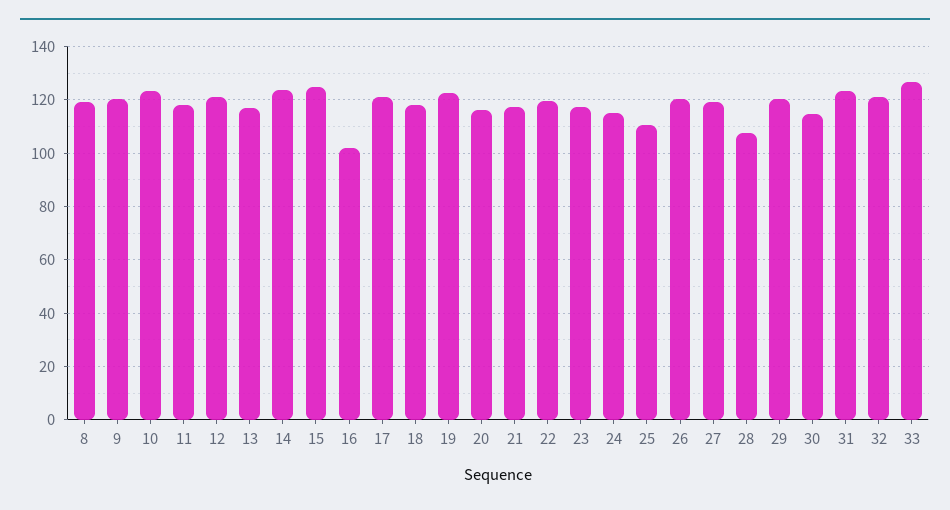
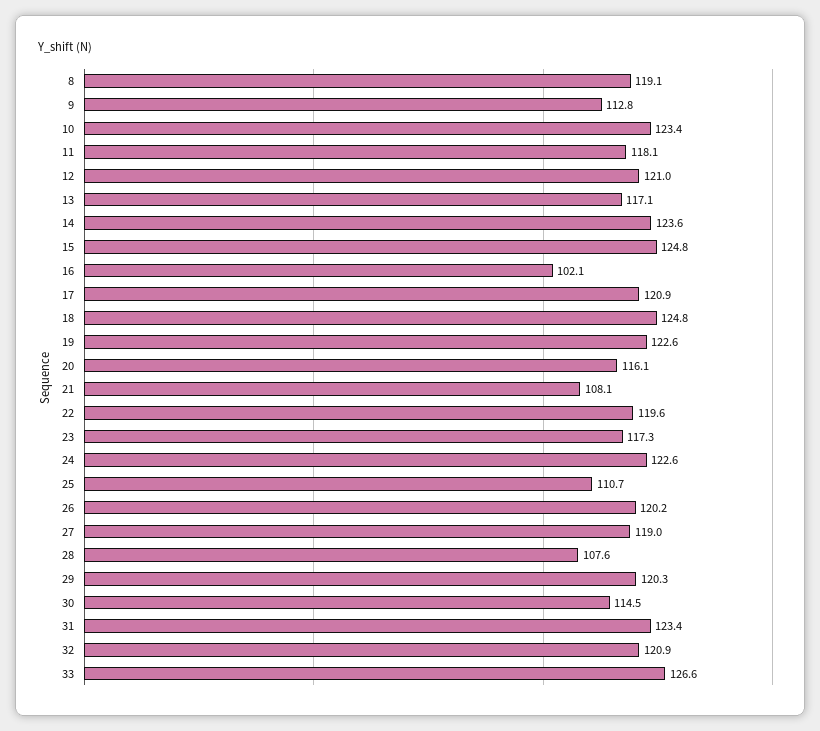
9: 120 -> 112.8
18: 117.5 -> 124.8
21: 117.5 -> 108.1
24: 115 -> 122.6

